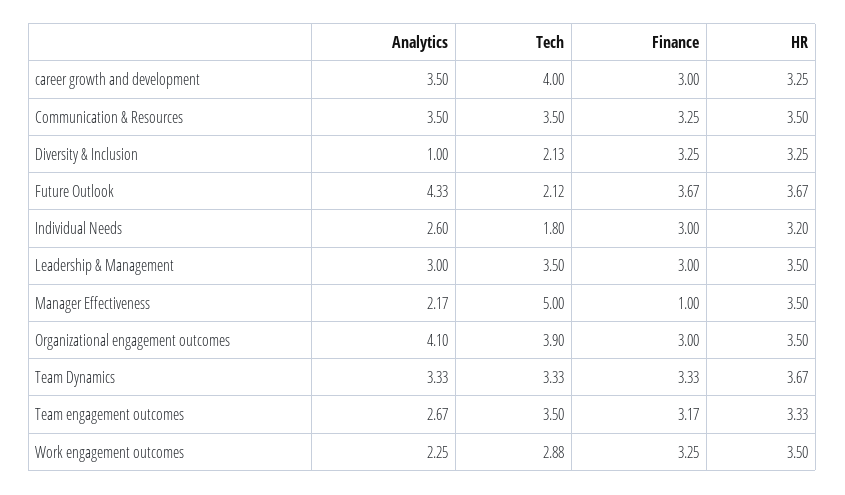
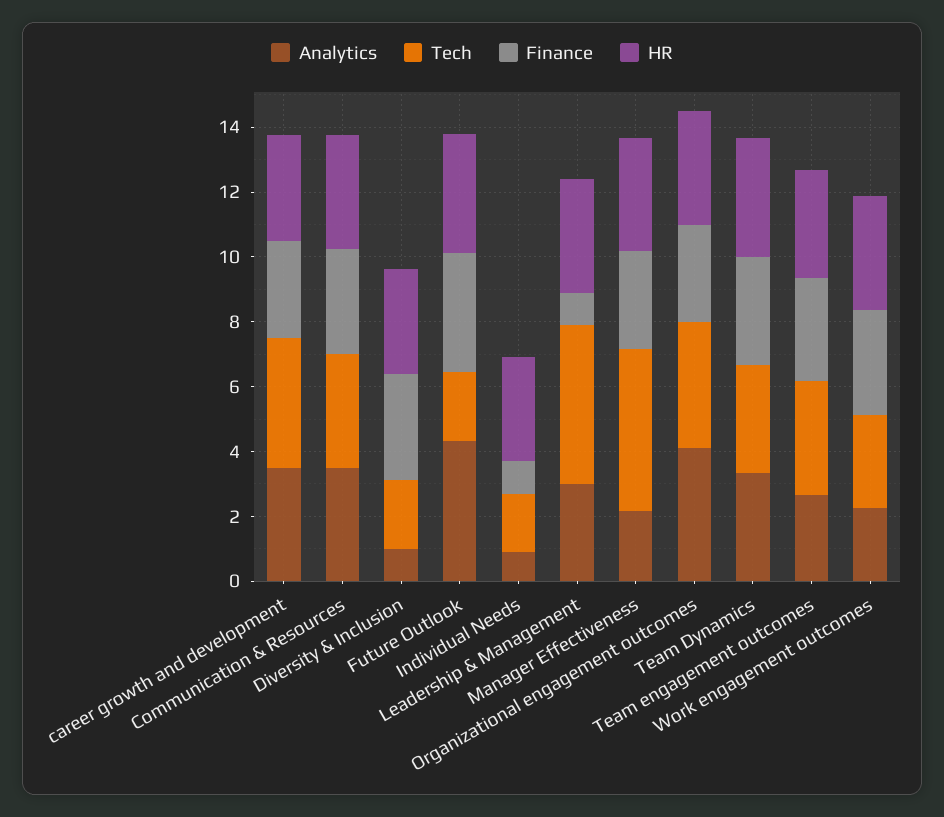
Analytics, Individual Needs: 2.6 -> 1
Finance, Individual Needs: 3 -> 1
Tech, Leadership & Management: 3.5 -> 5
Finance, Leadership & Management: 3 -> 1
Finance, Manager Effectiveness: 1 -> 3

